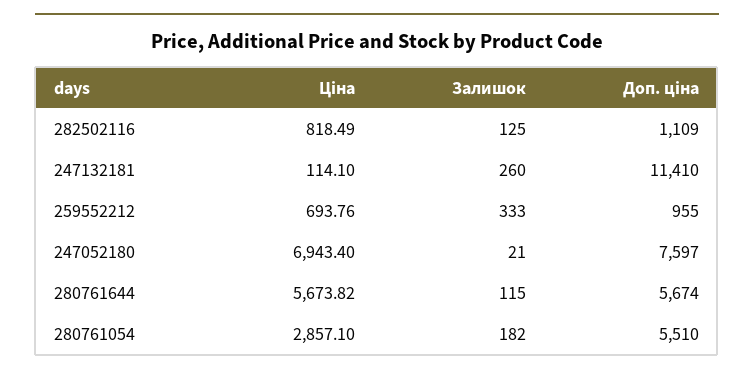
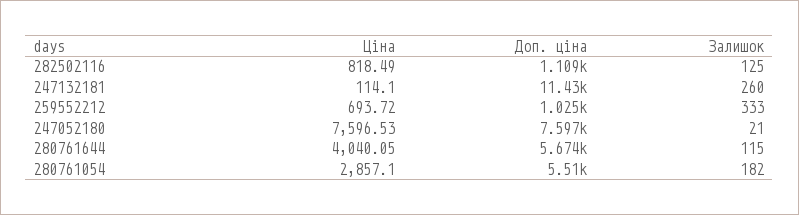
Доп. ціна, 247132181: 11410 -> 11430
Ціна, 259552212: 693.76 -> 693.72
Доп. ціна, 259552212: 955 -> 1025
Ціна, 247052180: 6943.4 -> 7596.53
Ціна, 280761644: 5673.82 -> 4040.05

